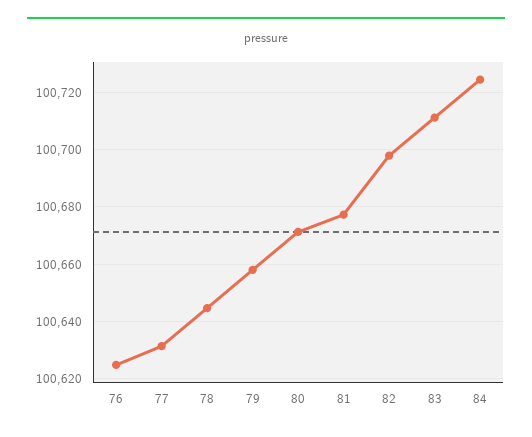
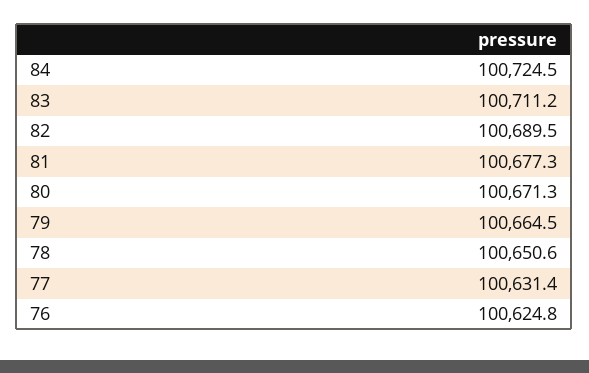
78: 100645 -> 100650.6
79: 100657.5 -> 100664.5
82: 100697.5 -> 100689.5

